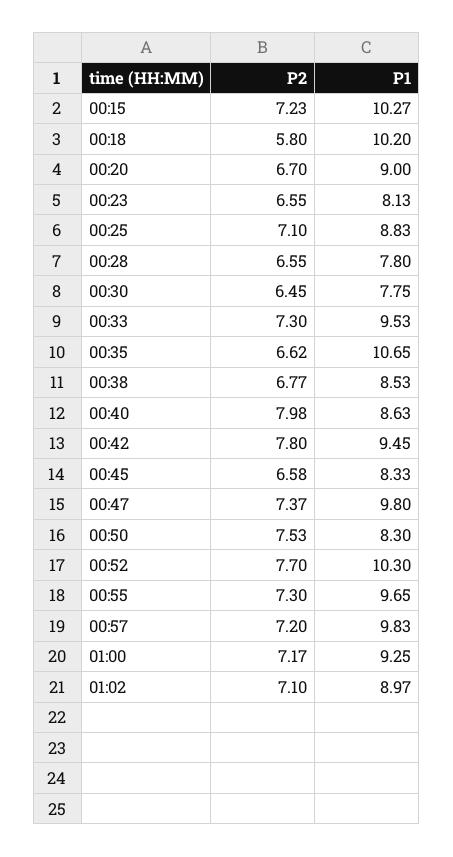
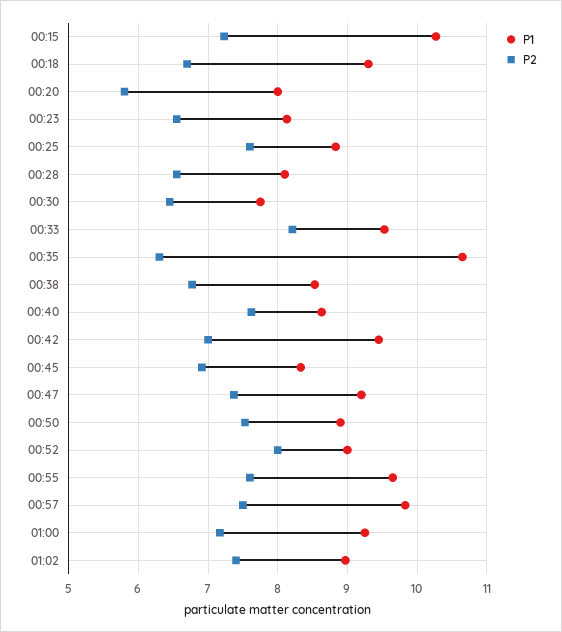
P2, 00:18: 5.8 -> 6.7
P1, 00:18: 10.2 -> 9.3
P2, 00:20: 6.7 -> 5.8
P1, 00:20: 9 -> 8
P2, 00:25: 7.1 -> 7.6
P1, 00:28: 7.8 -> 8.1
P2, 00:33: 7.3 -> 8.2
P2, 00:35: 6.62 -> 6.3
P2, 00:40: 7.98 -> 7.6
P2, 00:42: 7.8 -> 7
P2, 00:45: 6.58 -> 6.9
P1, 00:47: 9.8 -> 9.2
P1, 00:50: 8.3 -> 8.9
P2, 00:52: 7.7 -> 8
P1, 00:52: 10.3 -> 9
P2, 00:55: 7.3 -> 7.6
P2, 00:57: 7.2 -> 7.5
P2, 01:02: 7.1 -> 7.4

